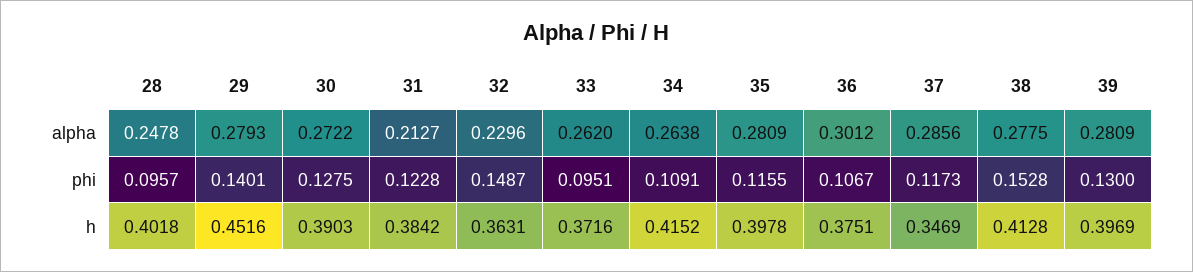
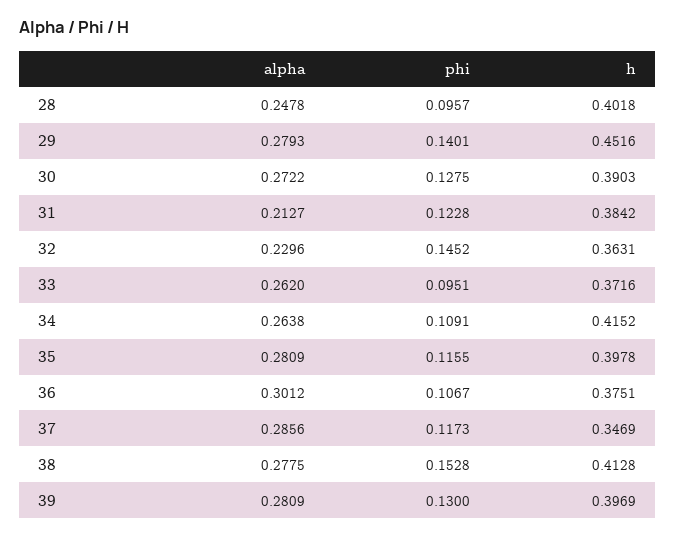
32, phi: 0.1487 -> 0.1452

